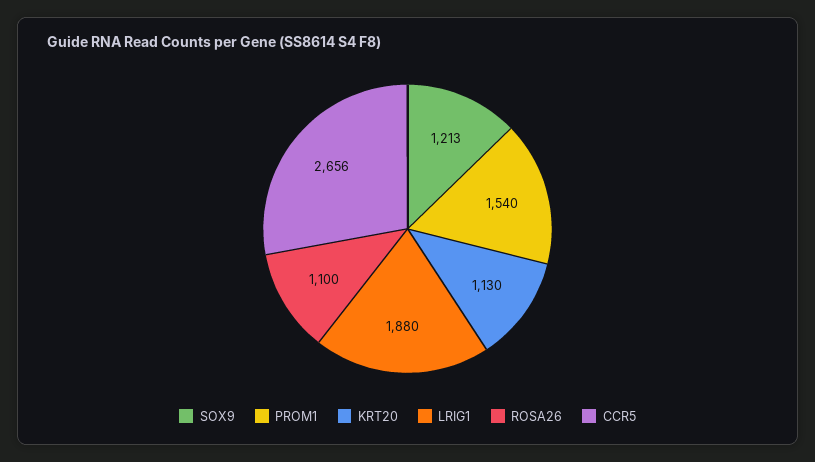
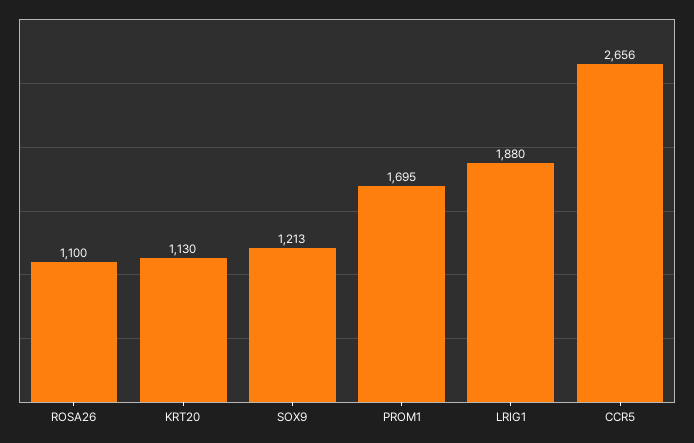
PROM1: 1540 -> 1695

